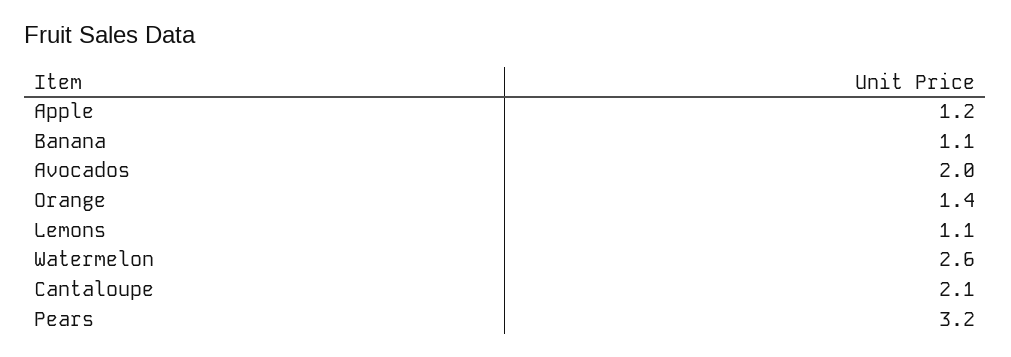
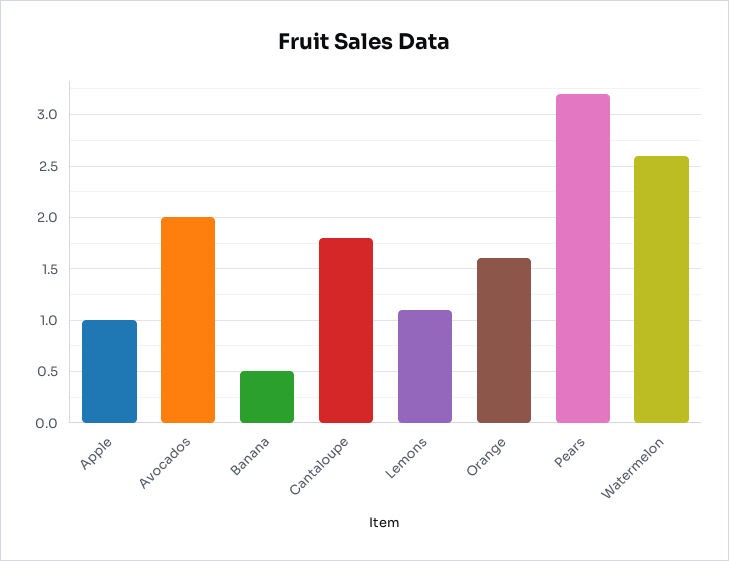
Apple: 1.2 -> 1
Banana: 1.1 -> 0.5
Orange: 1.4 -> 1.6
Cantaloupe: 2.1 -> 1.8

